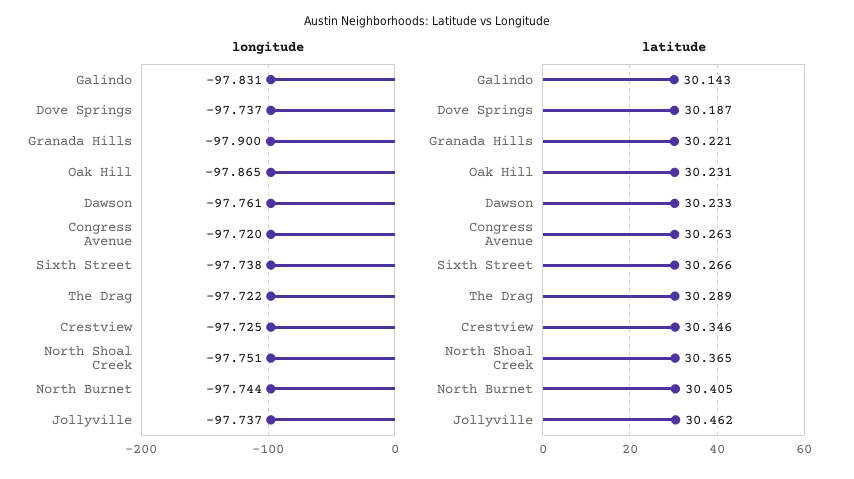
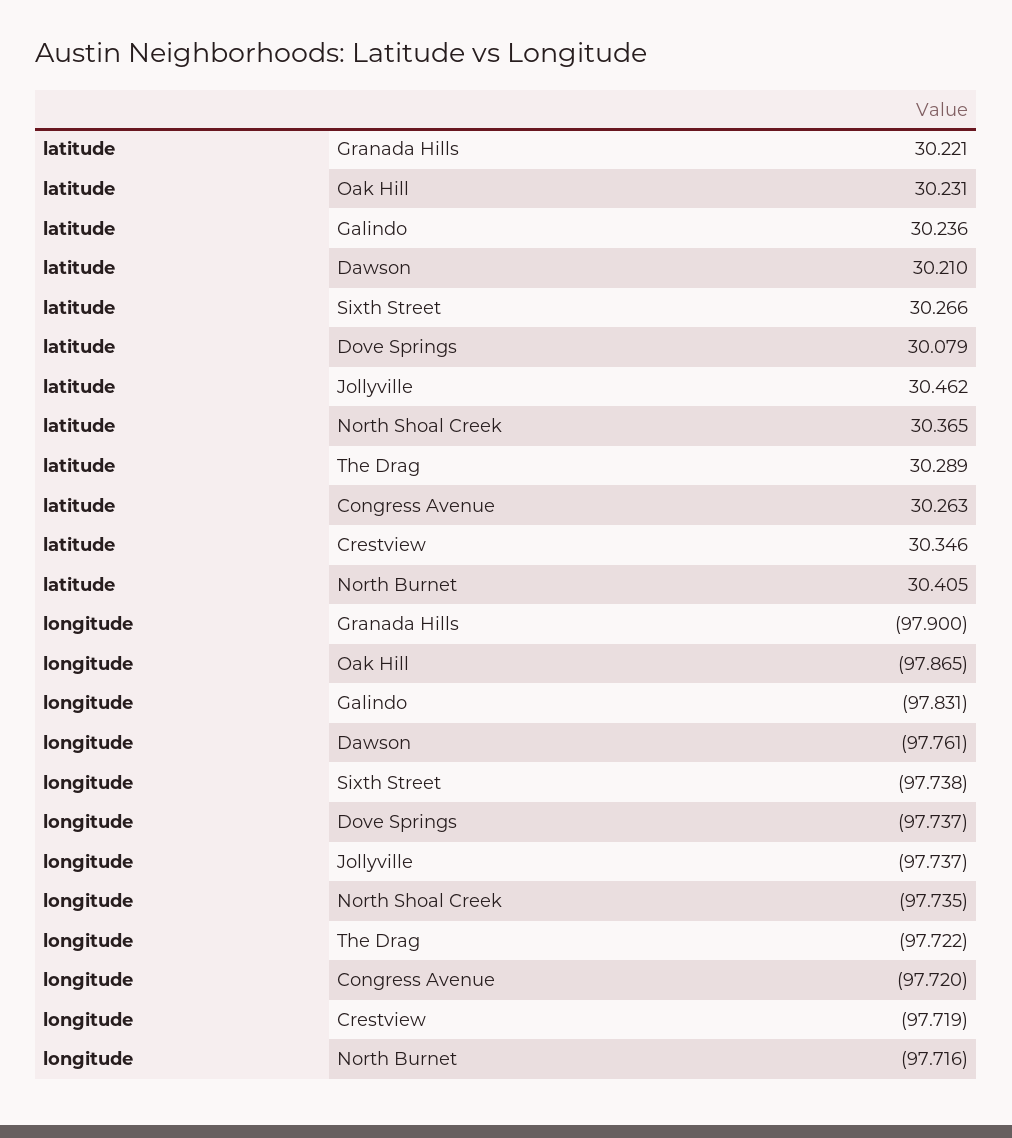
longitude, Crestview: -97.725 -> -97.719
longitude, North Shoal Creek: -97.751 -> -97.735
longitude, North Burnet: -97.744 -> -97.716
latitude, Galindo: 30.143 -> 30.236
latitude, Dove Springs: 30.187 -> 30.079
latitude, Dawson: 30.233 -> 30.21

